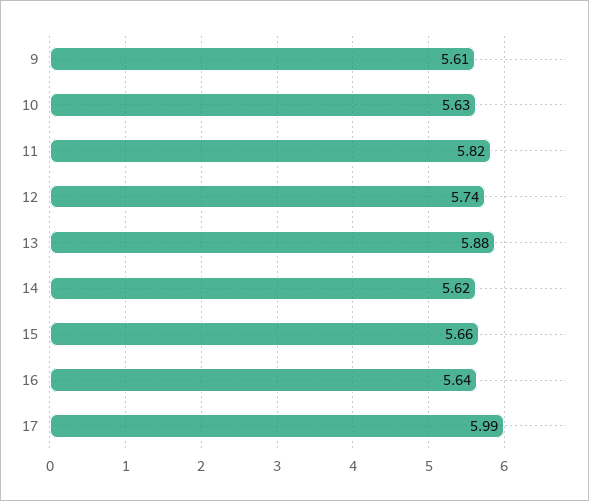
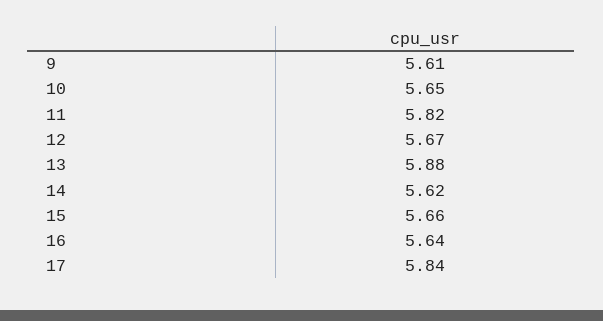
10: 5.63 -> 5.65
12: 5.74 -> 5.67
17: 5.99 -> 5.84

